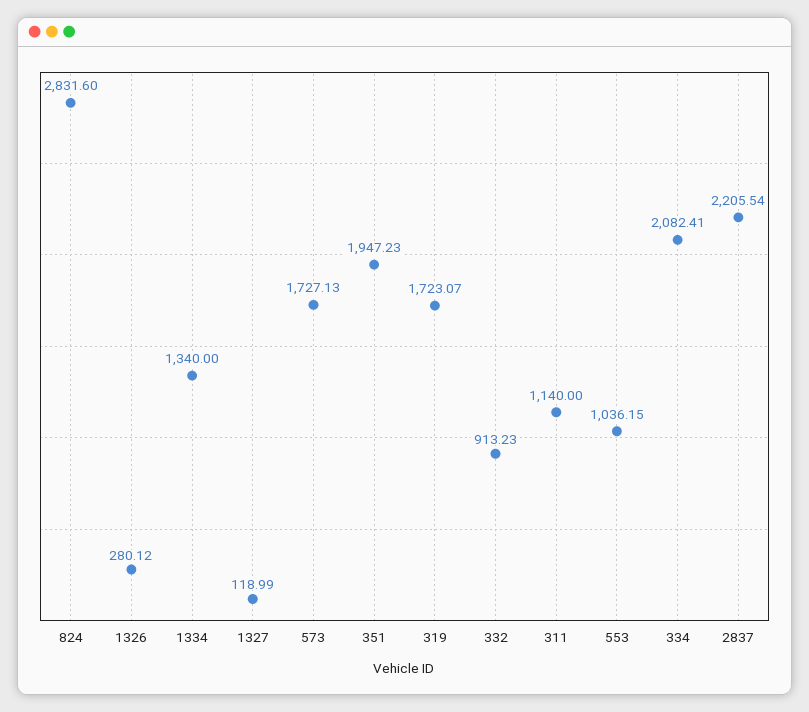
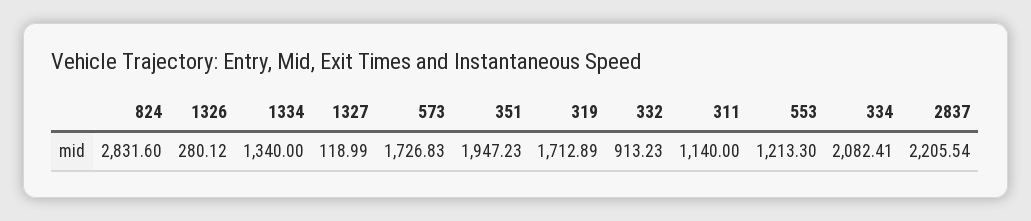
573: 1727.13 -> 1726.83
319: 1723.07 -> 1712.89
553: 1036.15 -> 1213.3

